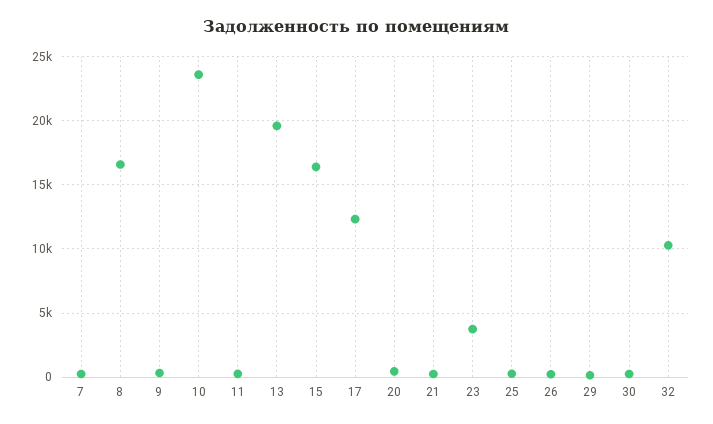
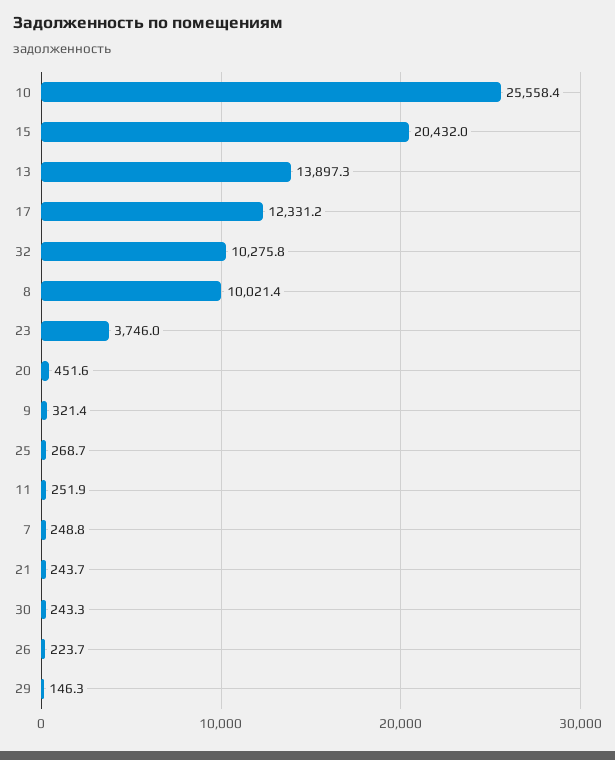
8: 16500 -> 10021.4
10: 23500 -> 25558.4
13: 19500 -> 13897.3
15: 16500 -> 20432

